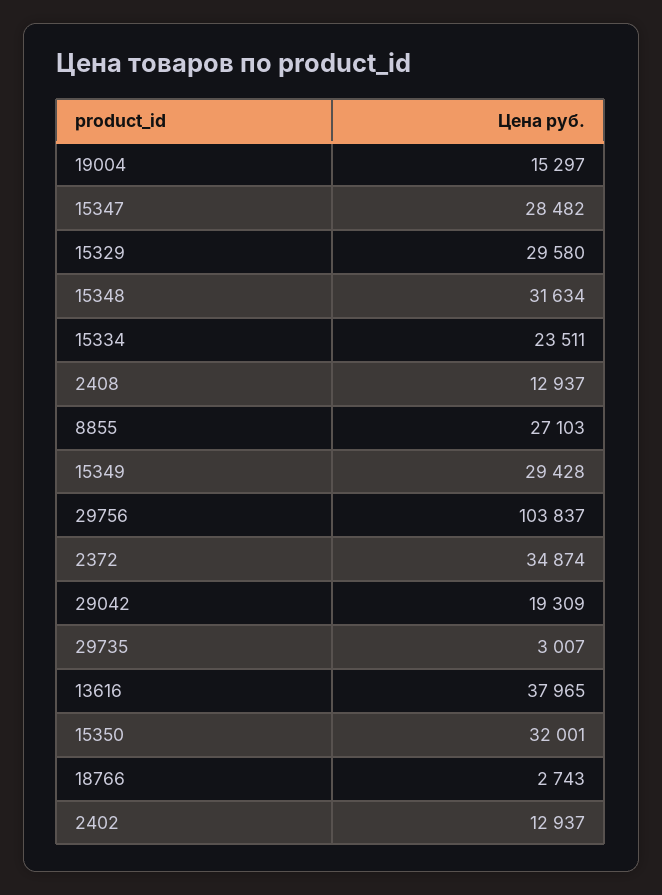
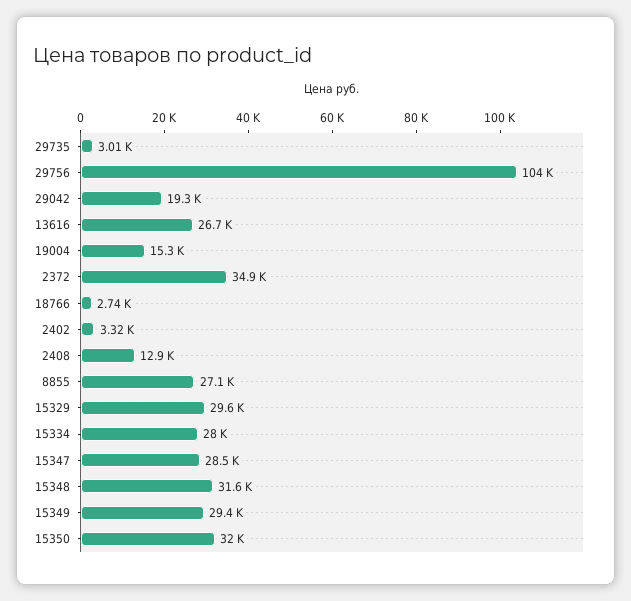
15334: 23511 -> 28000
13616: 37965 -> 26700
2402: 12937 -> 3320

